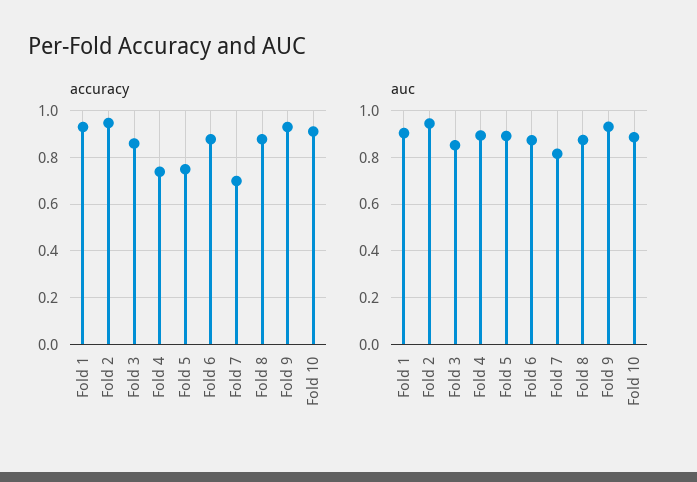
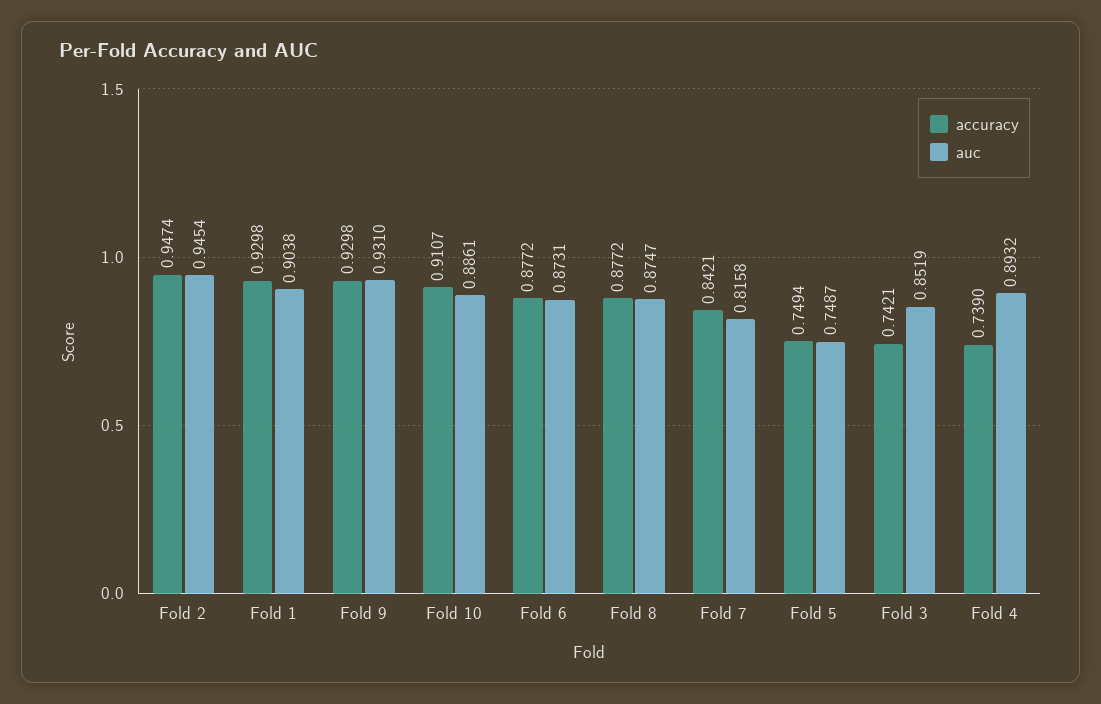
accuracy, Fold 3: 0.85 -> 0.7421
accuracy, Fold 7: 0.7 -> 0.8421
auc, Fold 5: 0.9 -> 0.7487

